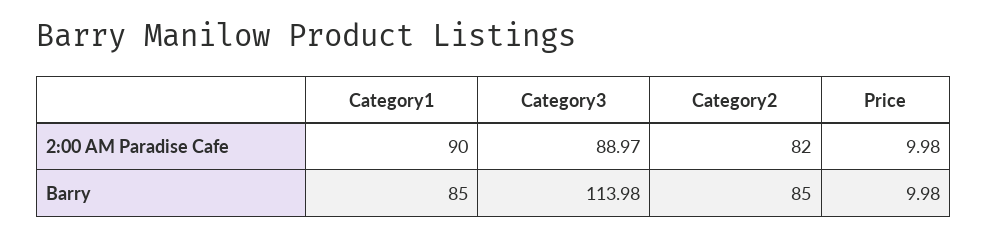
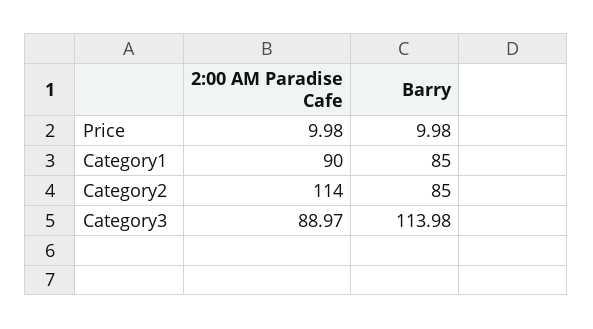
Category2, 2:00 AM Paradise Cafe: 82 -> 114

